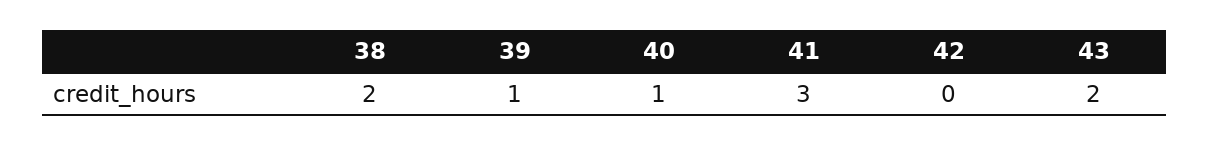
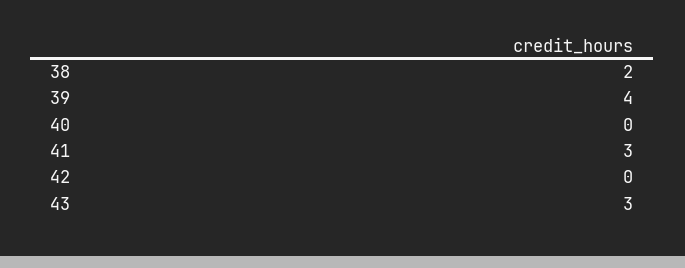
39: 1 -> 4
40: 1 -> 0
43: 2 -> 3

